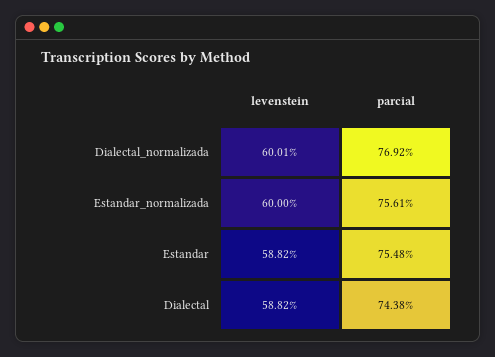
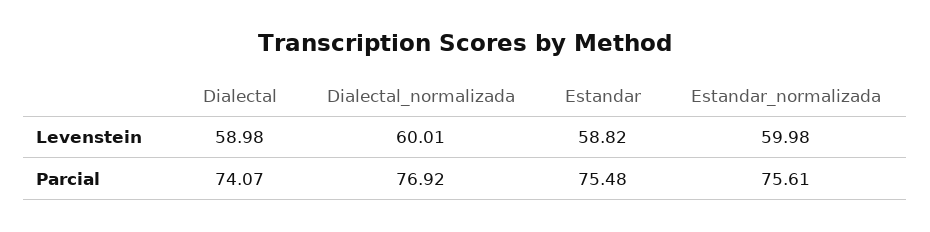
levenstein, Estandar_normalizada: 60 -> 59.98
levenstein, Dialectal: 58.82 -> 58.98
parcial, Dialectal: 74.38 -> 74.07

